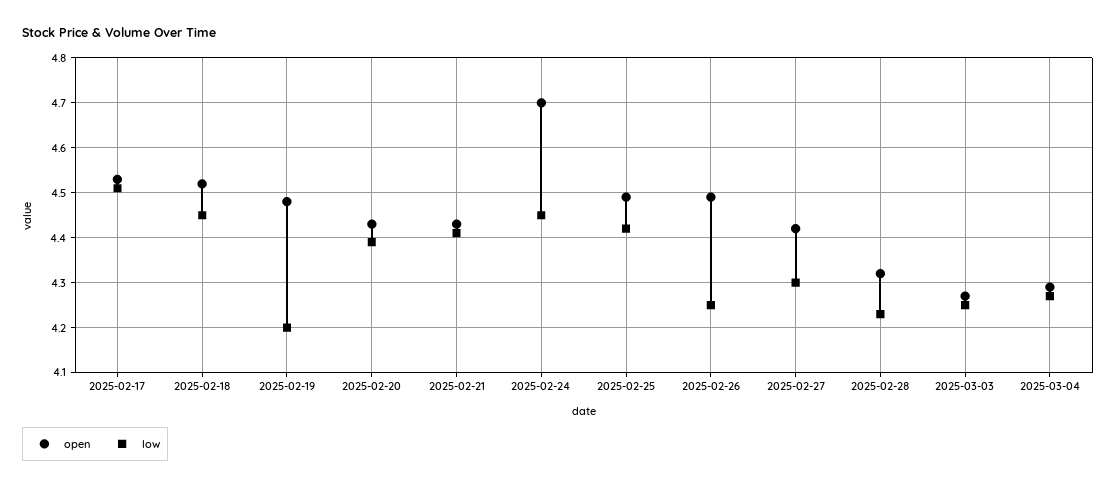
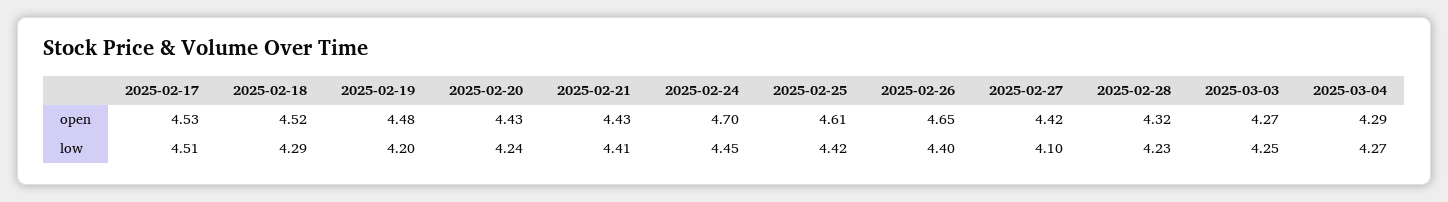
low, 2025-02-18: 4.45 -> 4.29
low, 2025-02-20: 4.4 -> 4.24
open, 2025-02-25: 4.5 -> 4.61
open, 2025-02-26: 4.5 -> 4.65
low, 2025-02-26: 4.25 -> 4.4
low, 2025-02-27: 4.3 -> 4.1

